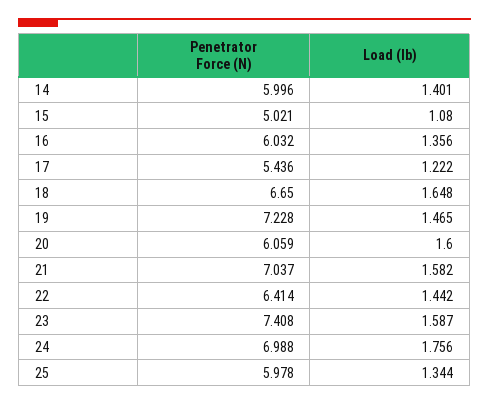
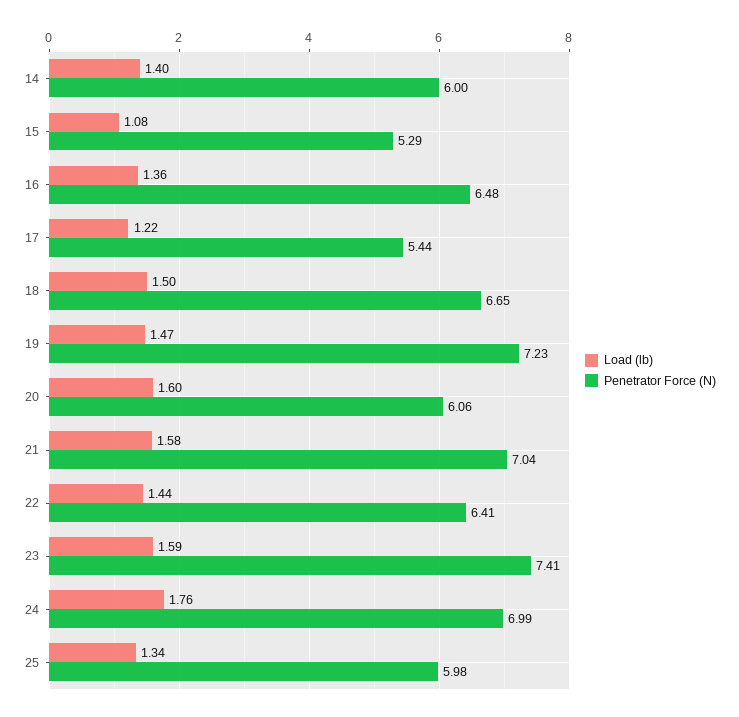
Penetrator Force (N), 15: 5.021 -> 5.29
Penetrator Force (N), 16: 6.032 -> 6.48
Load (lb), 18: 1.648 -> 1.5

